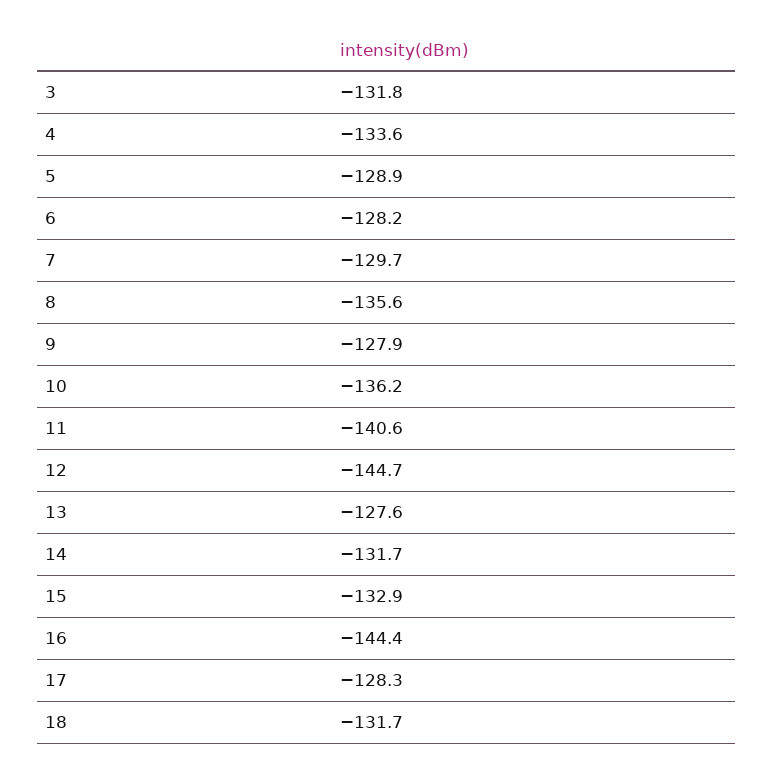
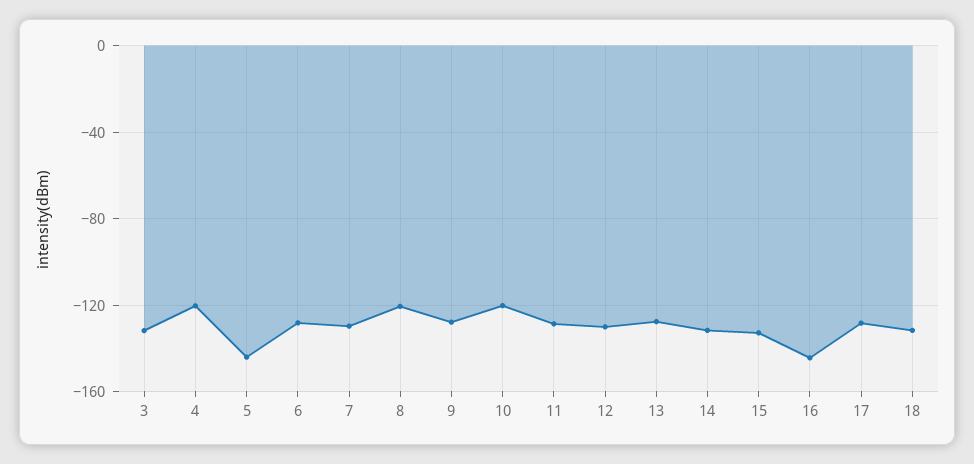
4: -133.6 -> -120
5: -128.9 -> -145
8: -135.6 -> -120
10: -136.2 -> -120
11: -140.6 -> -130
12: -144.7 -> -130

